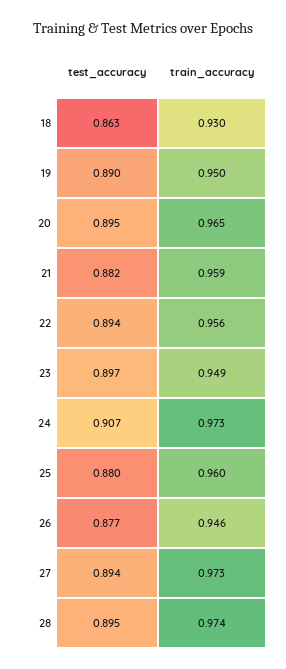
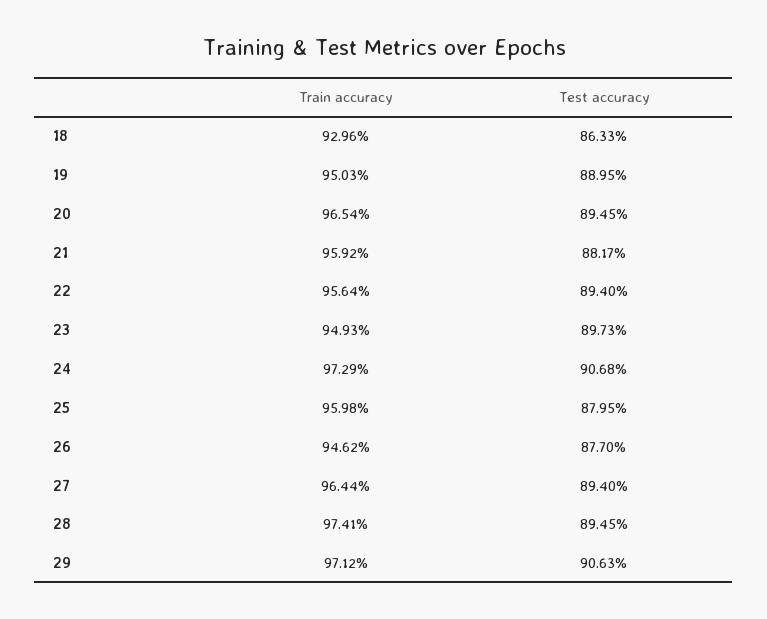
train_accuracy, 27: 0.973 -> 0.9644
train_accuracy, 29: none -> 0.9712
test_accuracy, 29: none -> 0.9063

